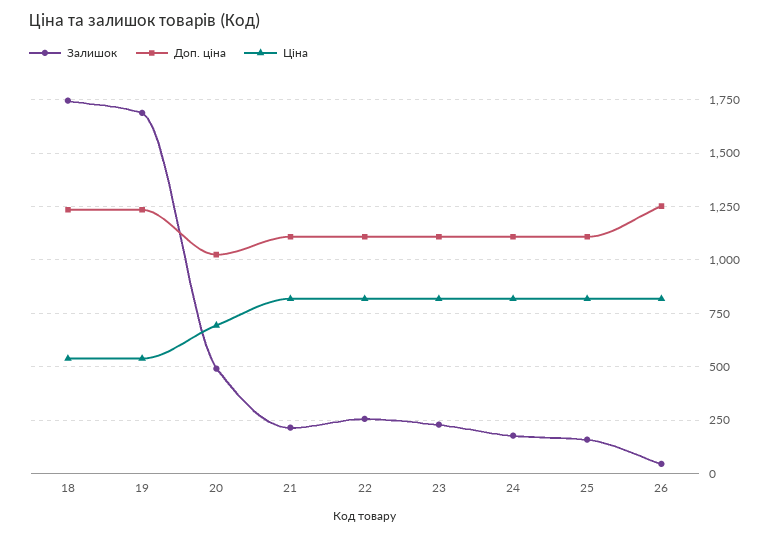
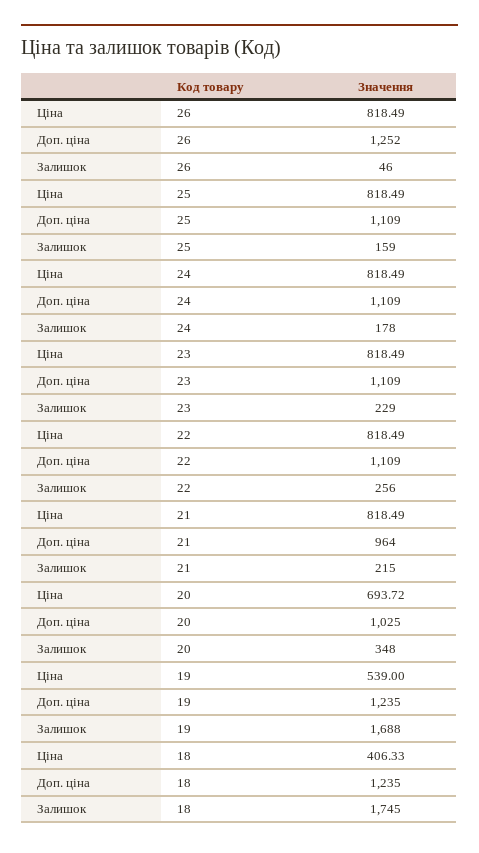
Ціна, 18: 550 -> 406.33
Залишок, 20: 500 -> 348
Доп. ціна, 21: 1100 -> 964

